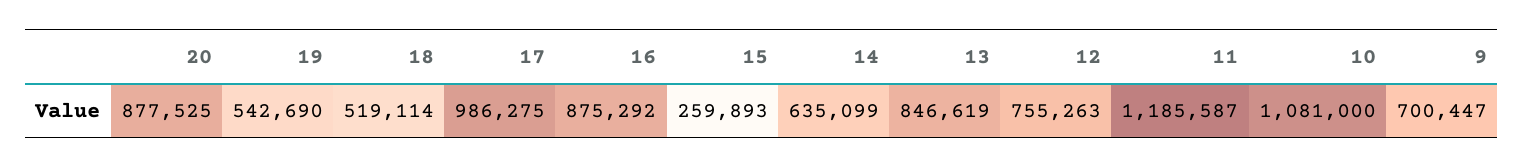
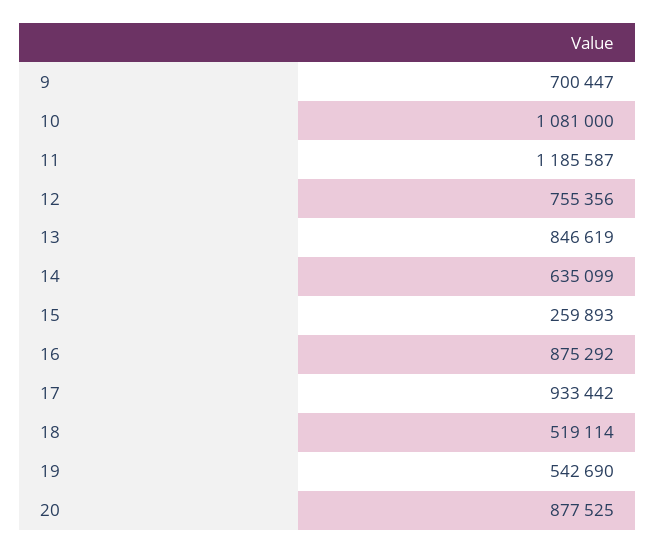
17: 986275 -> 933442
12: 755263 -> 755356

